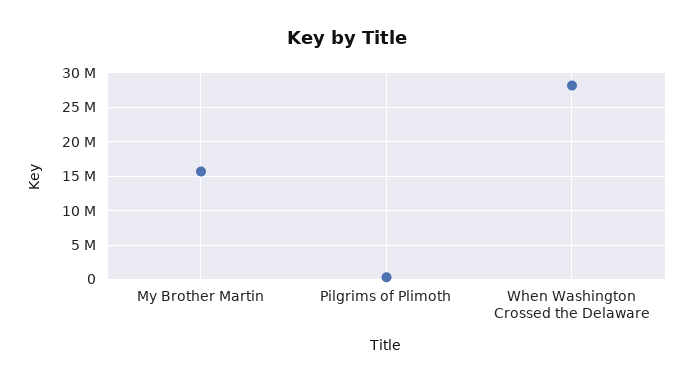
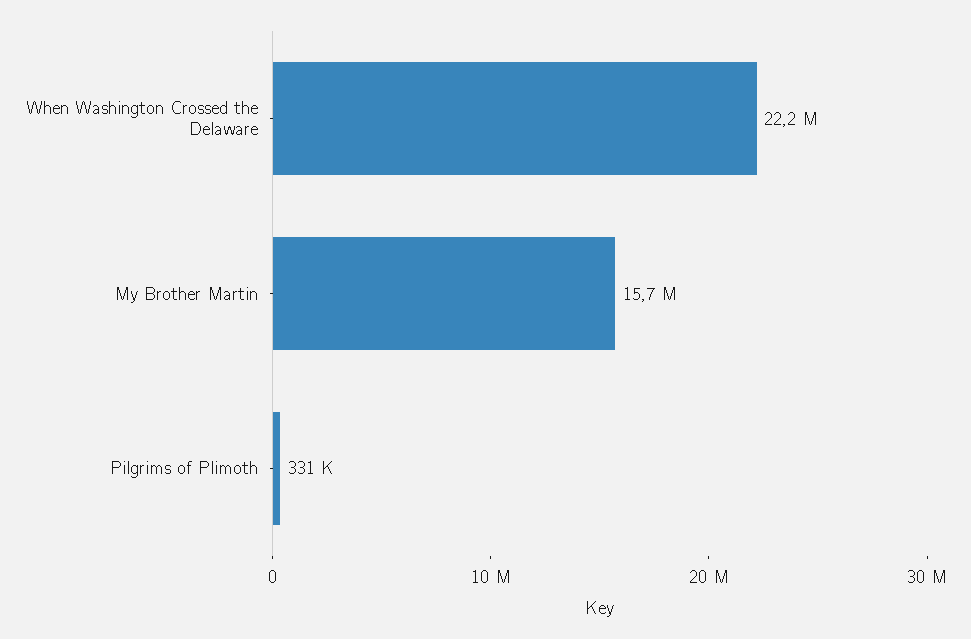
When Washington Crossed the Delaware: 28000000 -> 22200000

